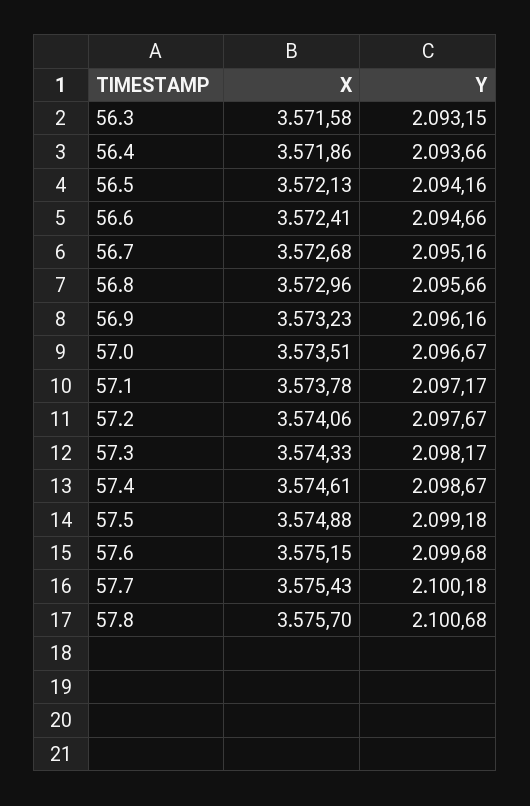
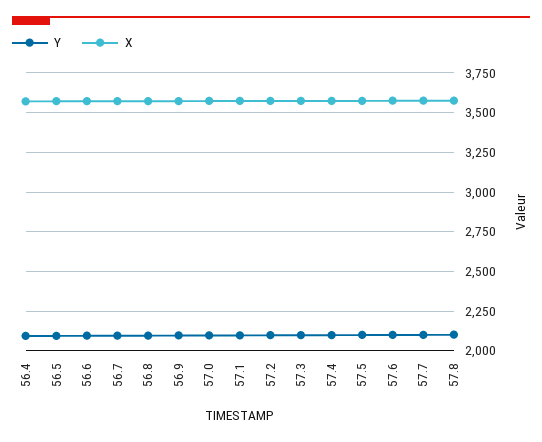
X, 56.3: 3571.58 -> none
Y, 56.3: 2093.15 -> none

